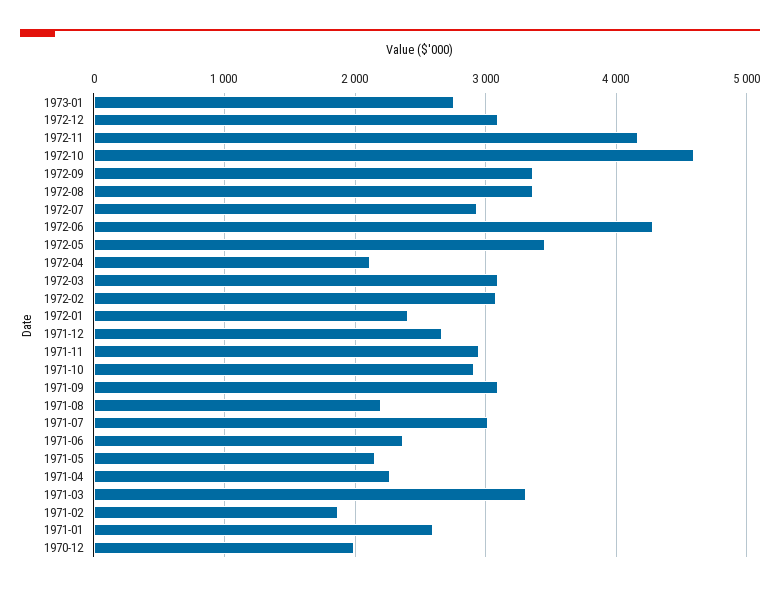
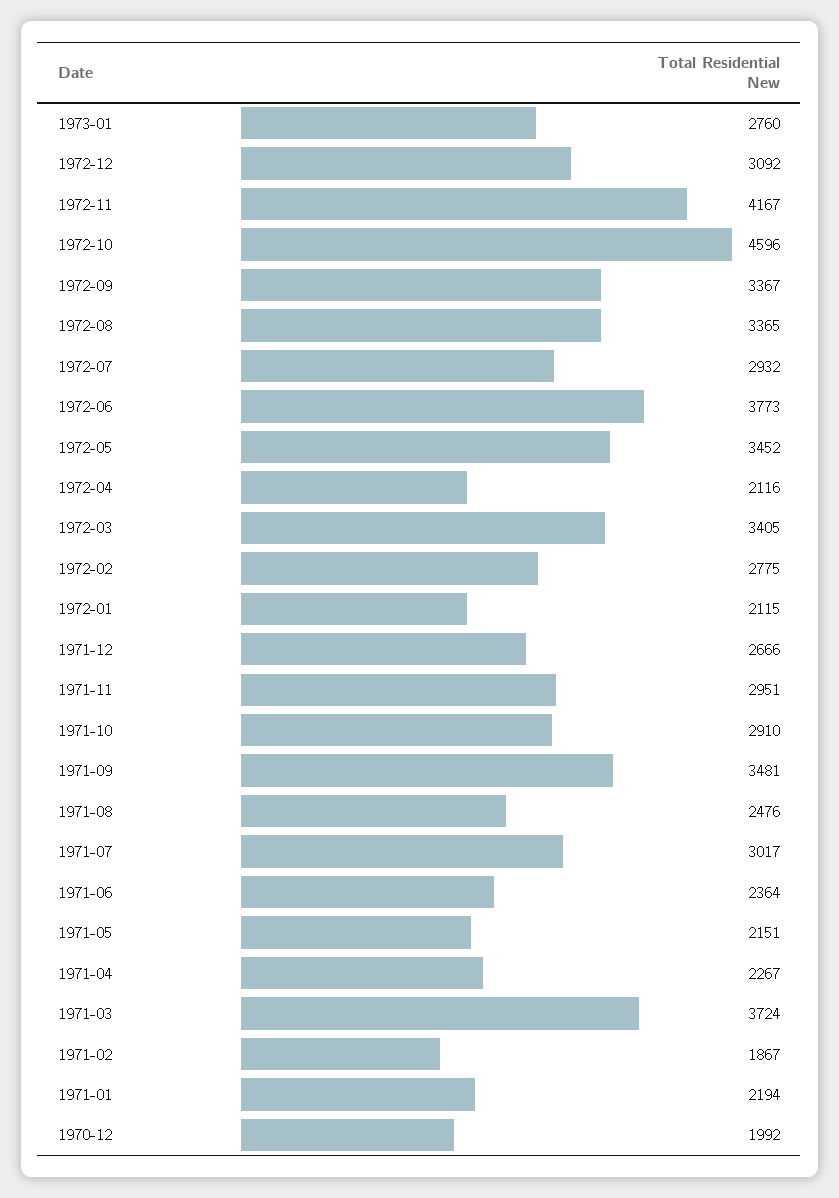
1972-06: 4300 -> 3773
1972-03: 3100 -> 3405
1972-02: 3100 -> 2775
1972-01: 2400 -> 2115
1971-09: 3100 -> 3481
1971-08: 2200 -> 2476
1971-03: 3300 -> 3724
1971-01: 2600 -> 2194

